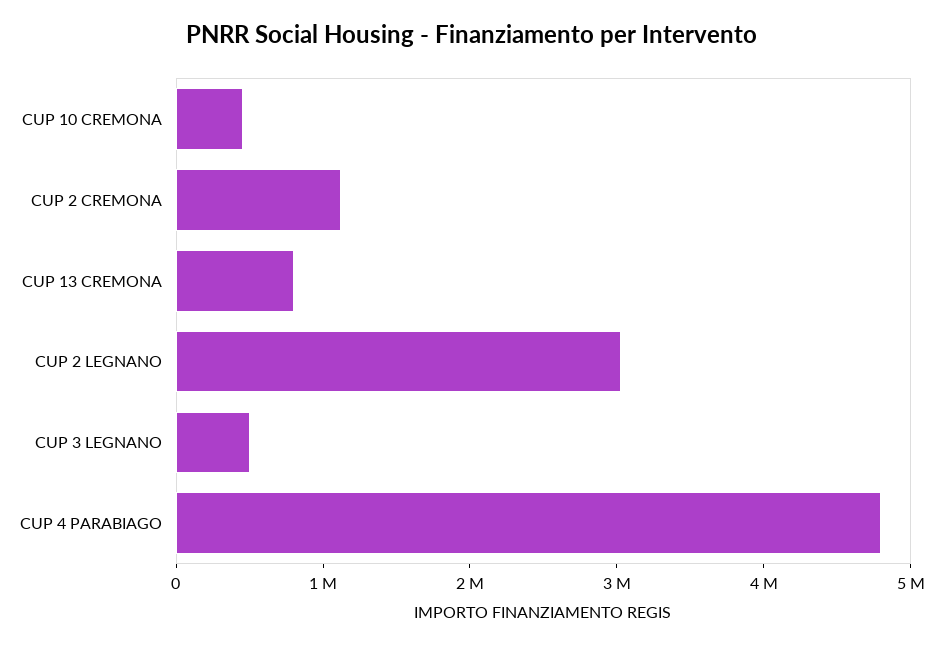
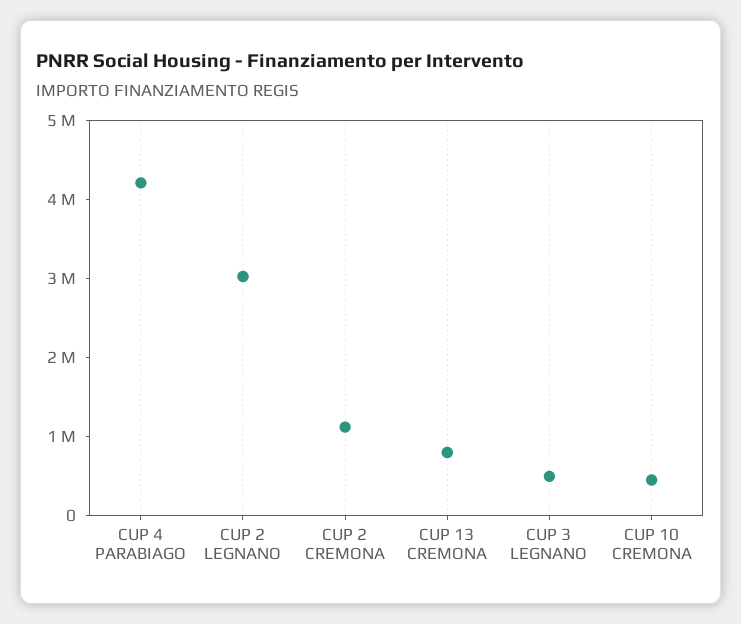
CUP 4 PARABIAGO: 4800000 -> 4200000

